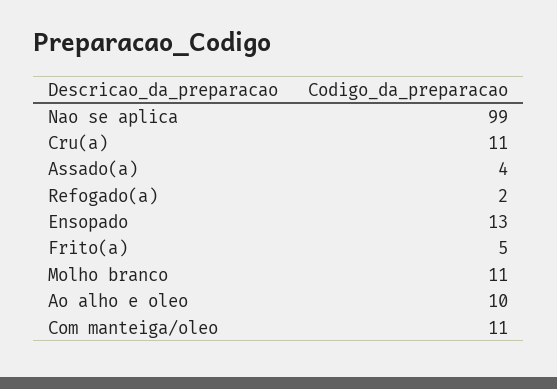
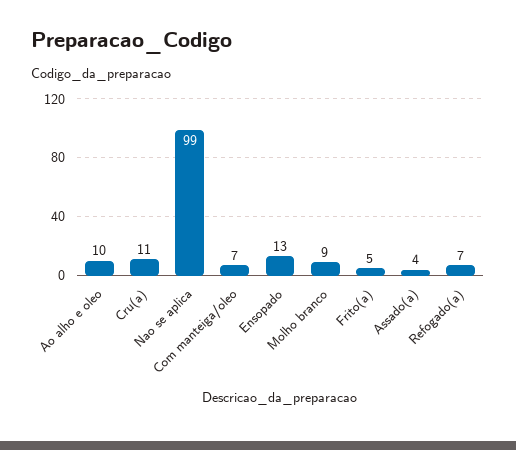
Refogado(a): 2 -> 7
Molho branco: 11 -> 9
Com manteiga/oleo: 11 -> 7

